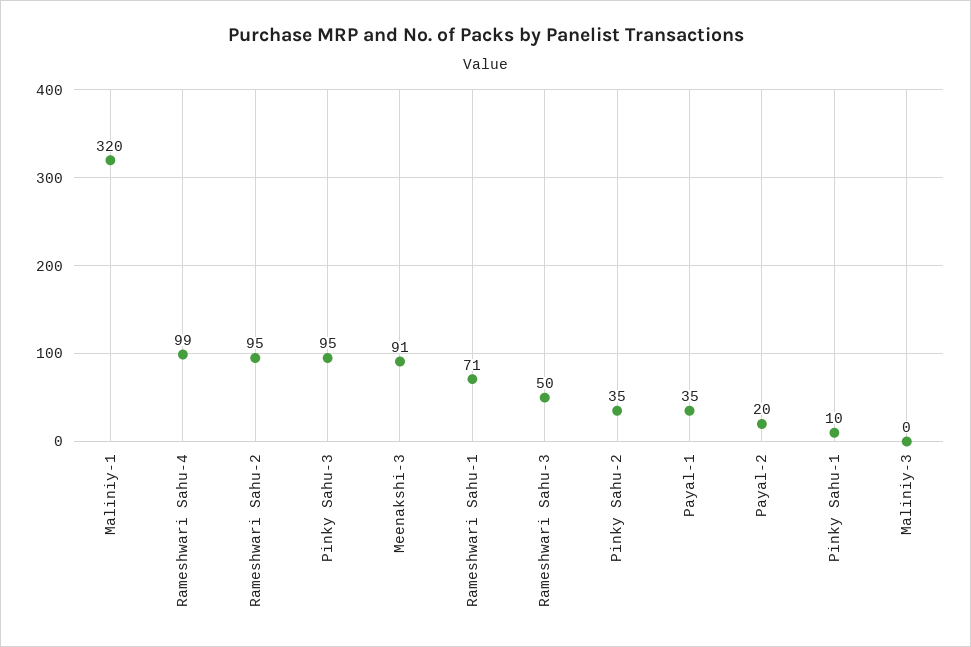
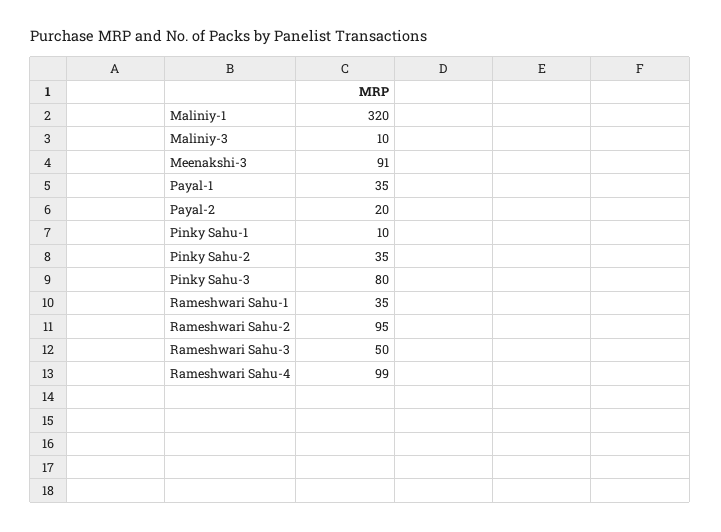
Pinky Sahu-3: 95 -> 80
Rameshwari Sahu-1: 71 -> 35
Maliniy-3: 0 -> 10

